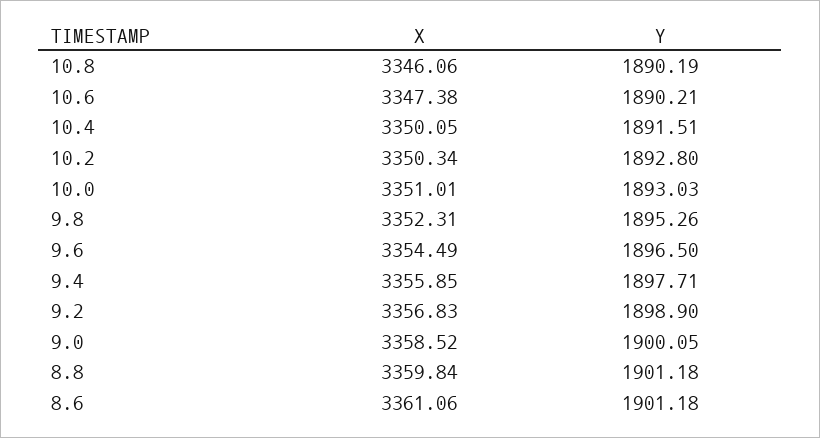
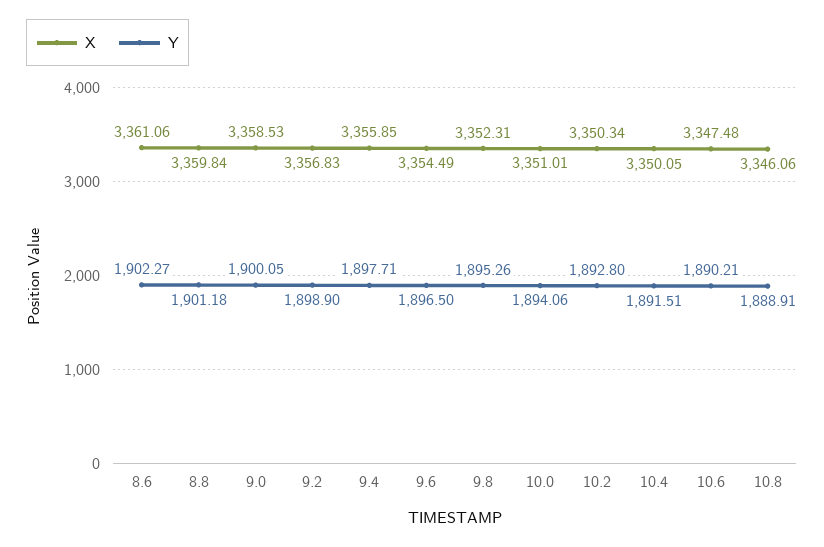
Y, 10.8: 1890.19 -> 1888.91
X, 10.6: 3347.38 -> 3347.48
Y, 10.0: 1893.03 -> 1894.06
X, 9.0: 3358.52 -> 3358.53
Y, 8.6: 1901.18 -> 1902.27

